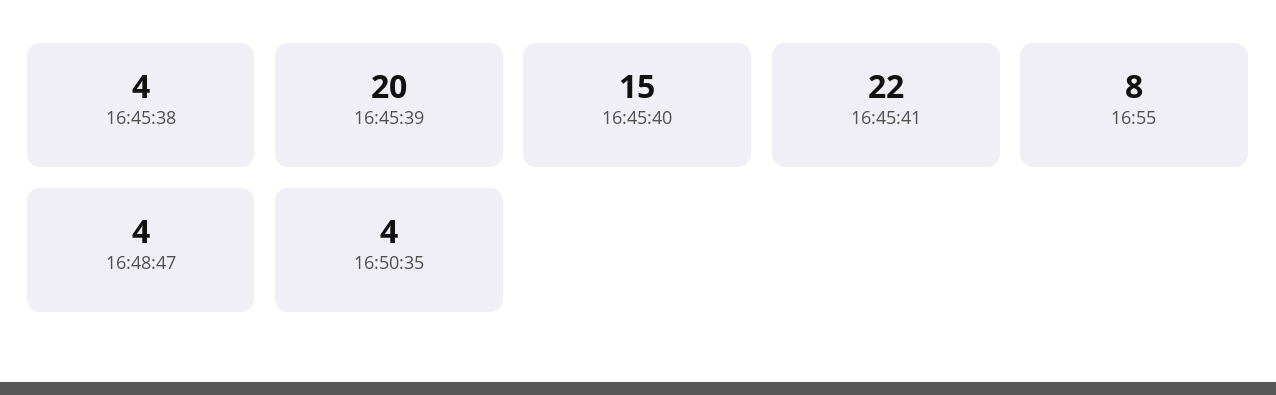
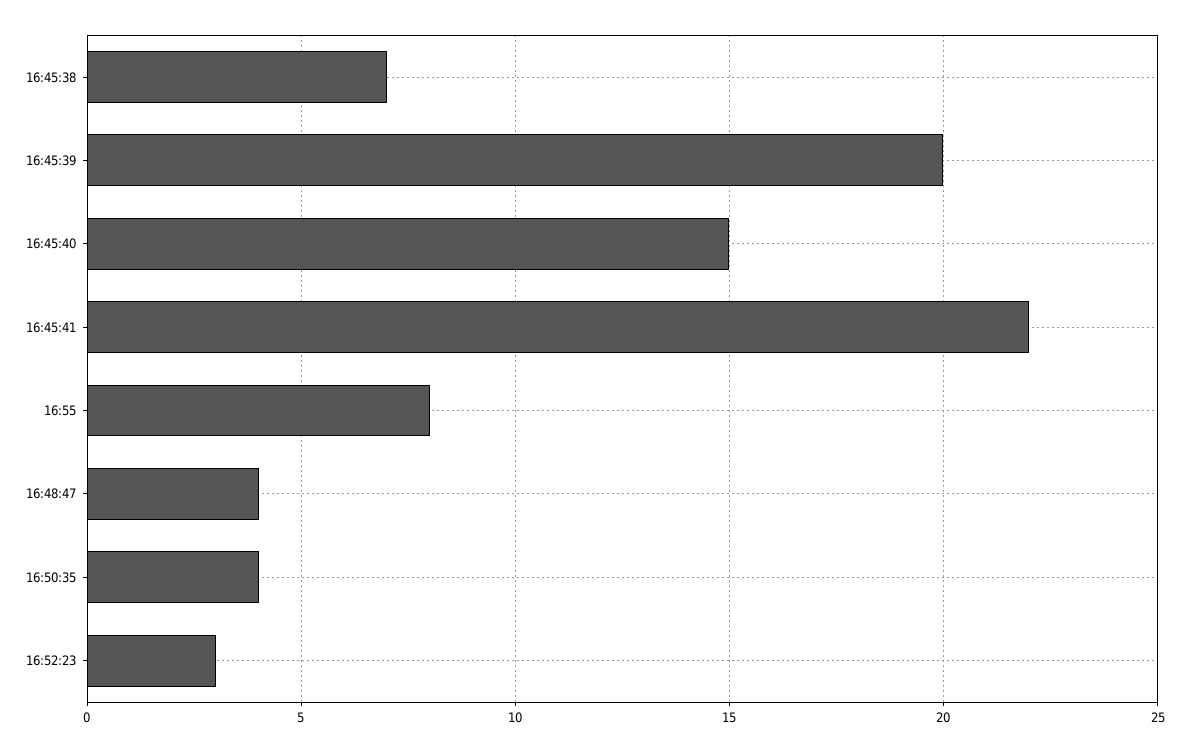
16:45:38: 4 -> 7
16:52:23: none -> 3

